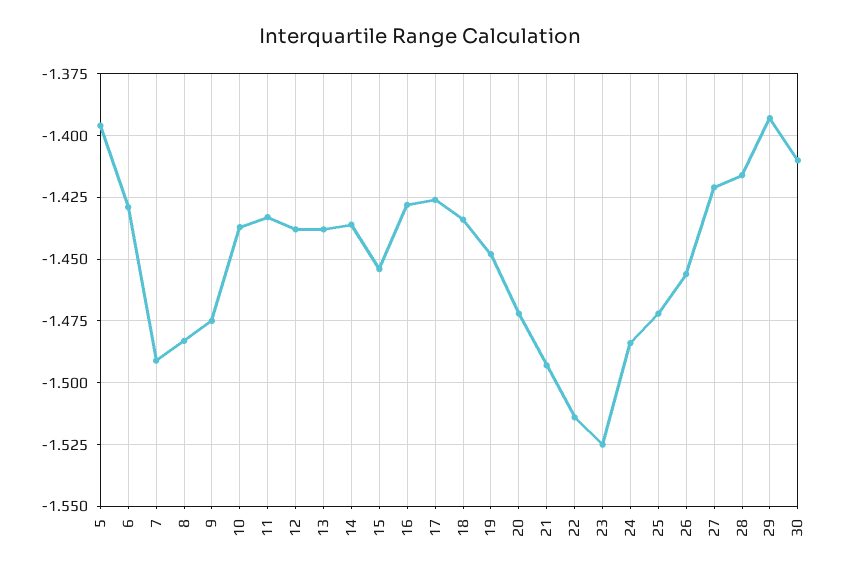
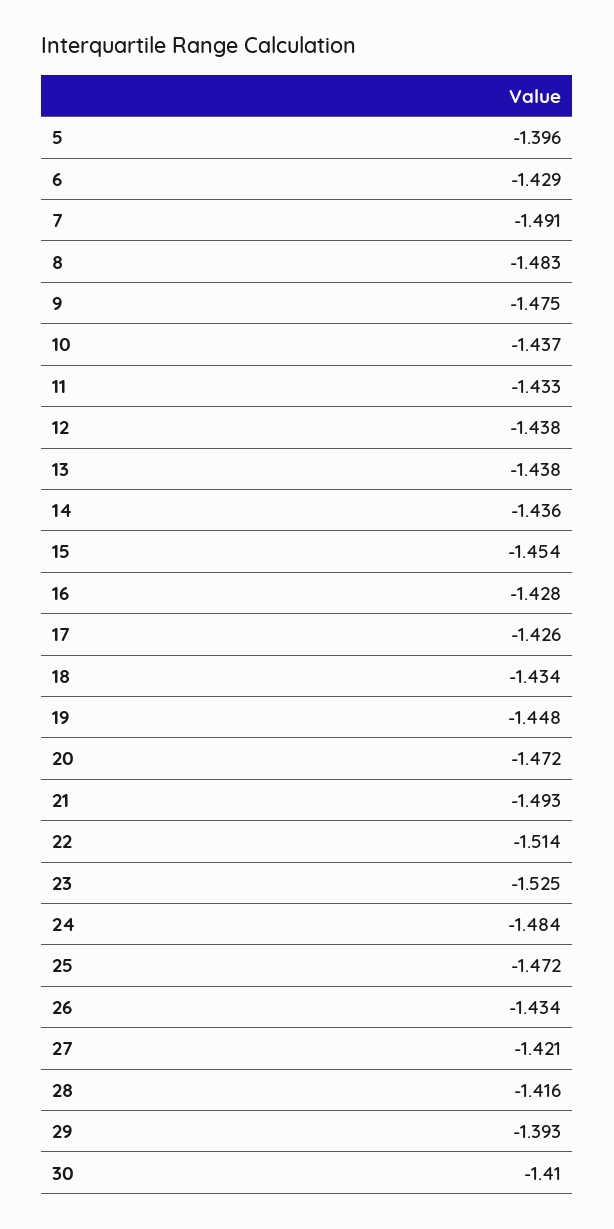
26: -1.455 -> -1.434

